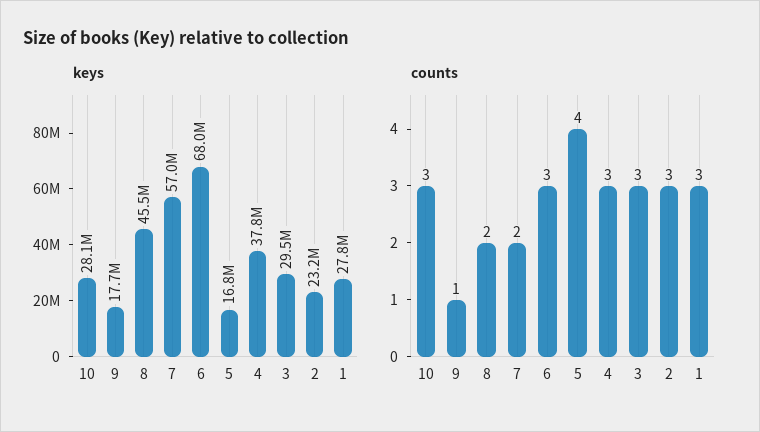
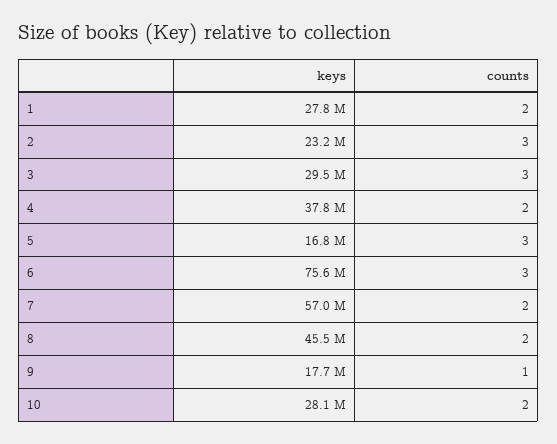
keys, 6: 68000000 -> 75600000
counts, 10: 3 -> 2
counts, 5: 4 -> 3
counts, 4: 3 -> 2
counts, 1: 3 -> 2

